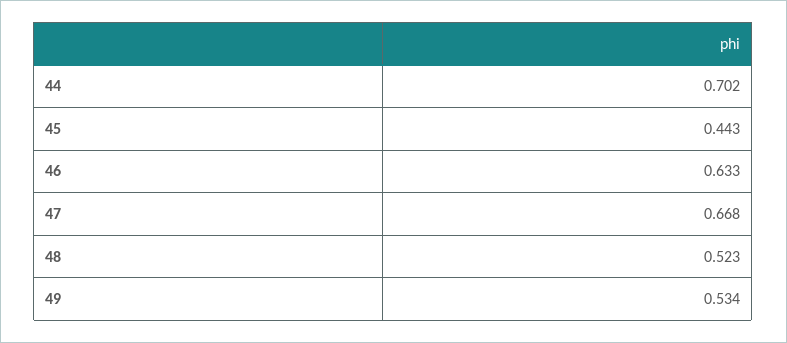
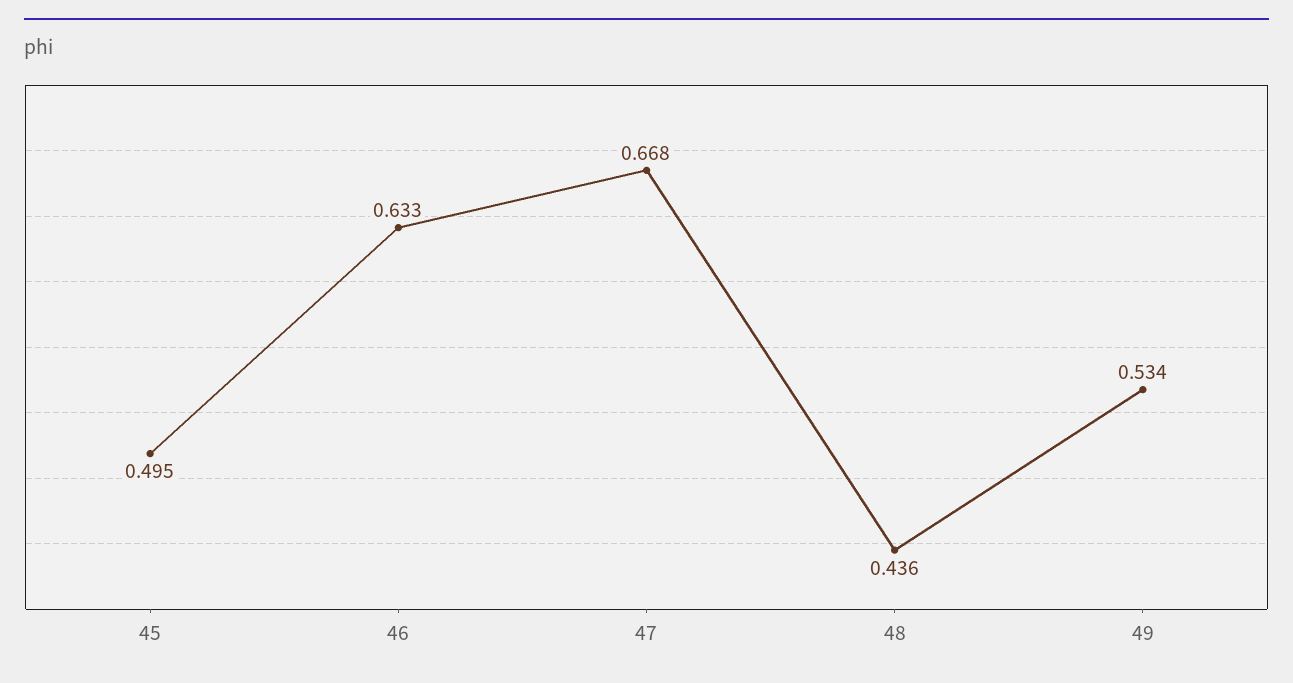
44: 0.702 -> none
45: 0.443 -> 0.495
48: 0.523 -> 0.436

